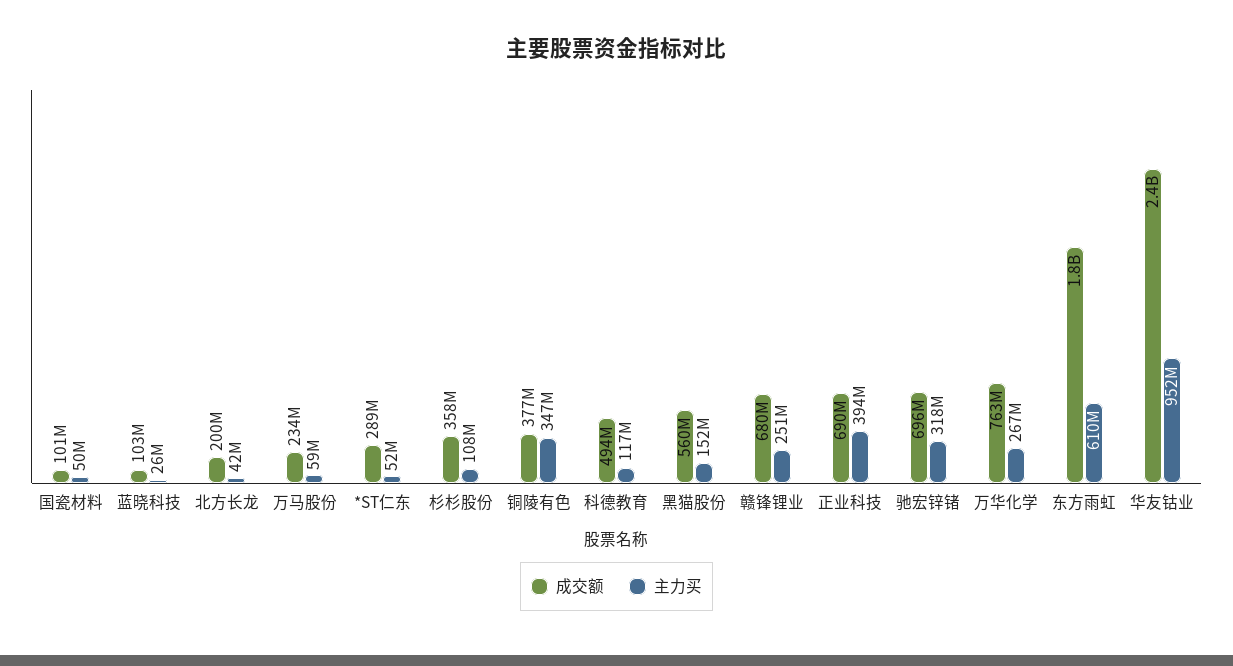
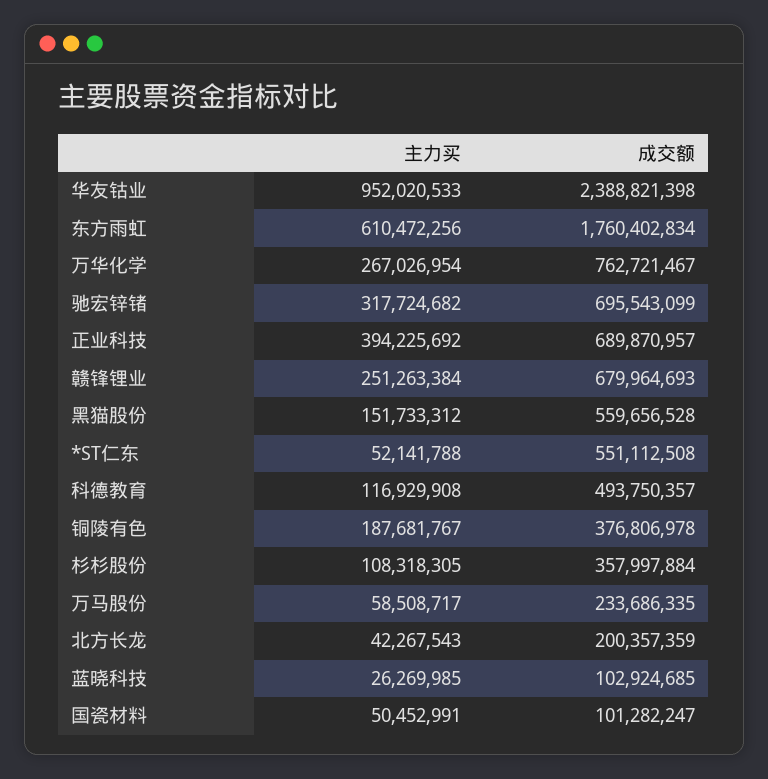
成交额, *ST仁东: 289000000 -> 551112508
主力买, 铜陵有色: 347000000 -> 187681767

